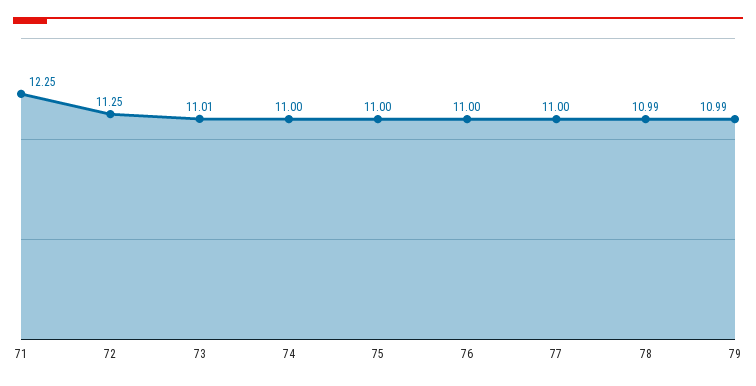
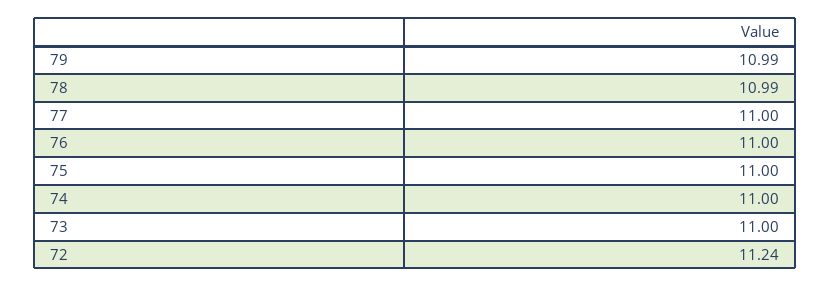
71: 12.25 -> none
72: 11.25 -> 11.24
73: 11.01 -> 11

